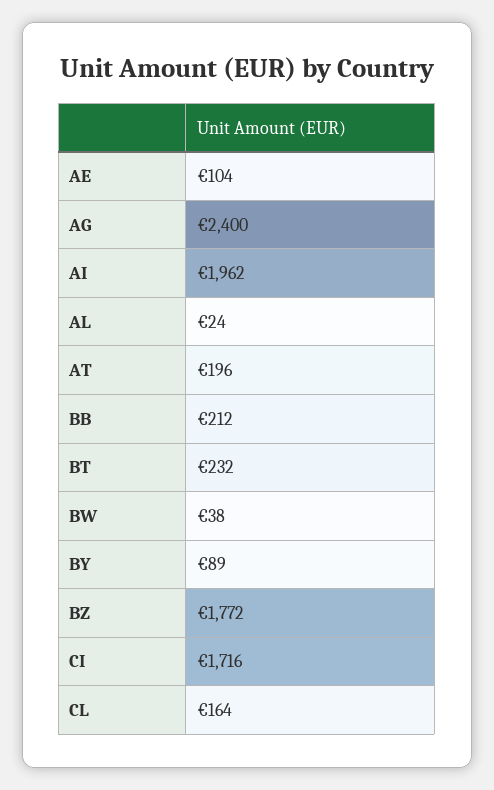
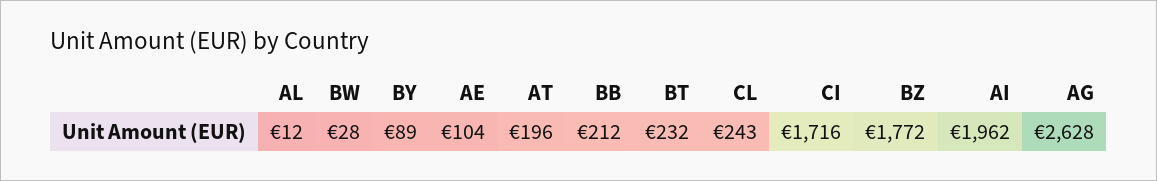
AG: 2400 -> 2628
AL: 24 -> 12
BW: 38 -> 28
CL: 164 -> 243

